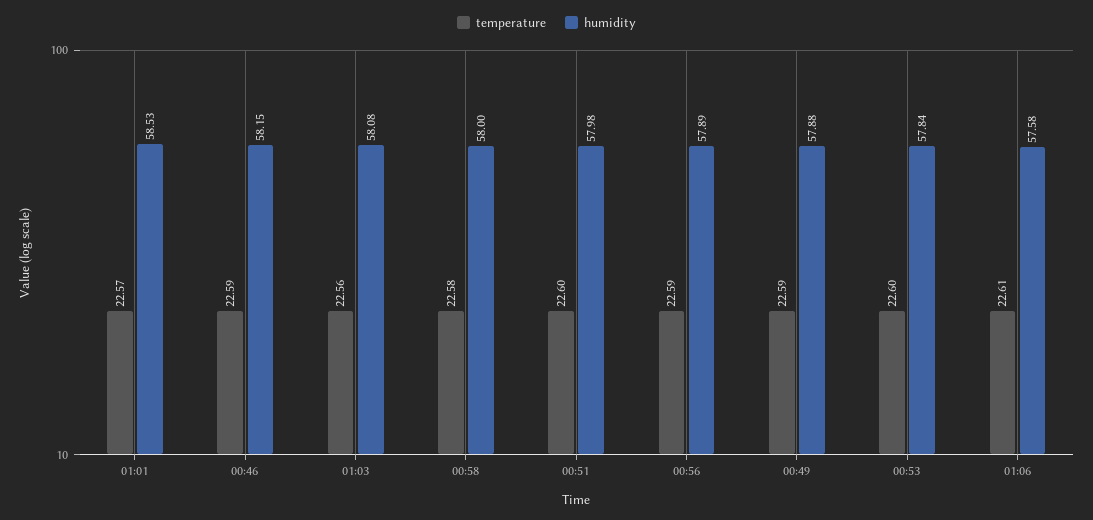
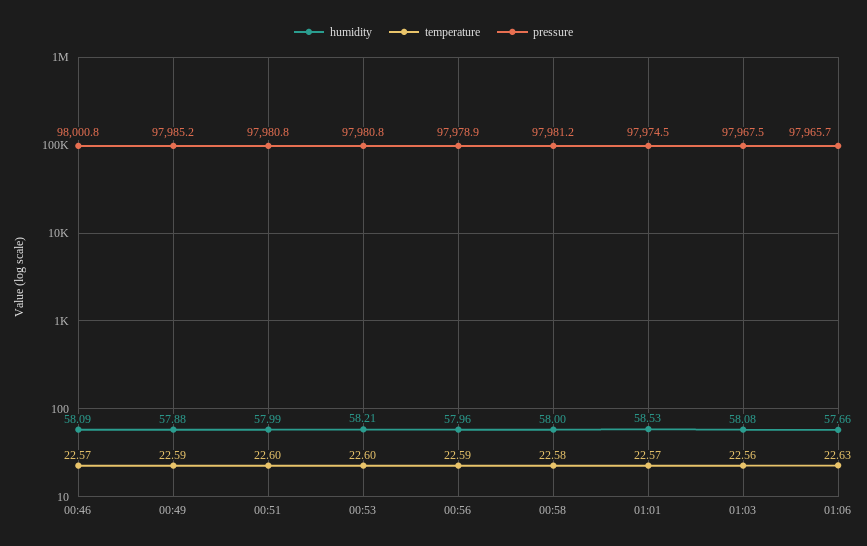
temperature, 00:46: 22.59 -> 22.57
humidity, 00:46: 58.15 -> 58.09
humidity, 00:51: 57.98 -> 57.99
humidity, 00:56: 57.89 -> 57.96
humidity, 00:53: 57.84 -> 58.21
temperature, 01:06: 22.61 -> 22.63
humidity, 01:06: 57.58 -> 57.66
pressure, 00:46: none -> 98000.8
pressure, 00:49: none -> 97985.2
pressure, 00:51: none -> 97980.8
pressure, 00:53: none -> 97980.8
pressure, 00:56: none -> 97978.9
pressure, 00:58: none -> 97981.2
pressure, 01:01: none -> 97974.5
pressure, 01:03: none -> 97967.5
pressure, 01:06: none -> 97965.7

